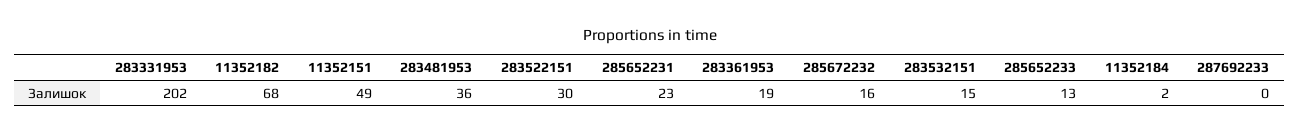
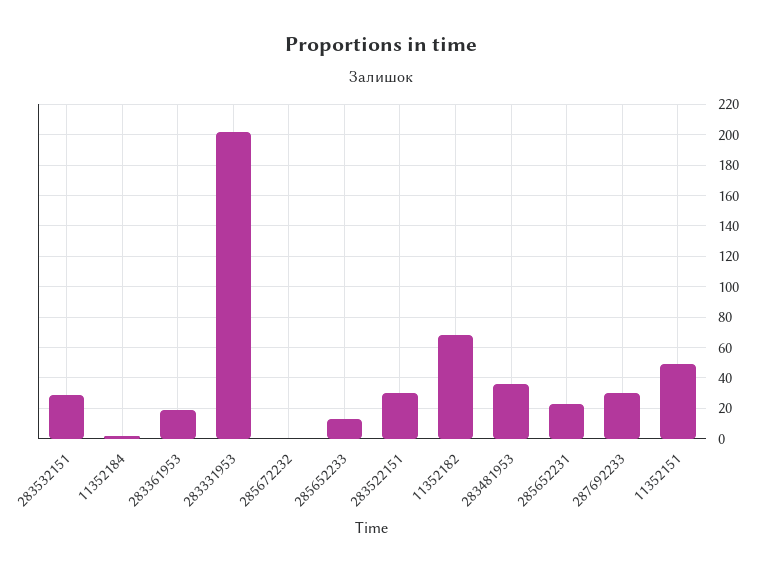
285672232: 16 -> 0
283532151: 15 -> 30
287692233: 0 -> 30

